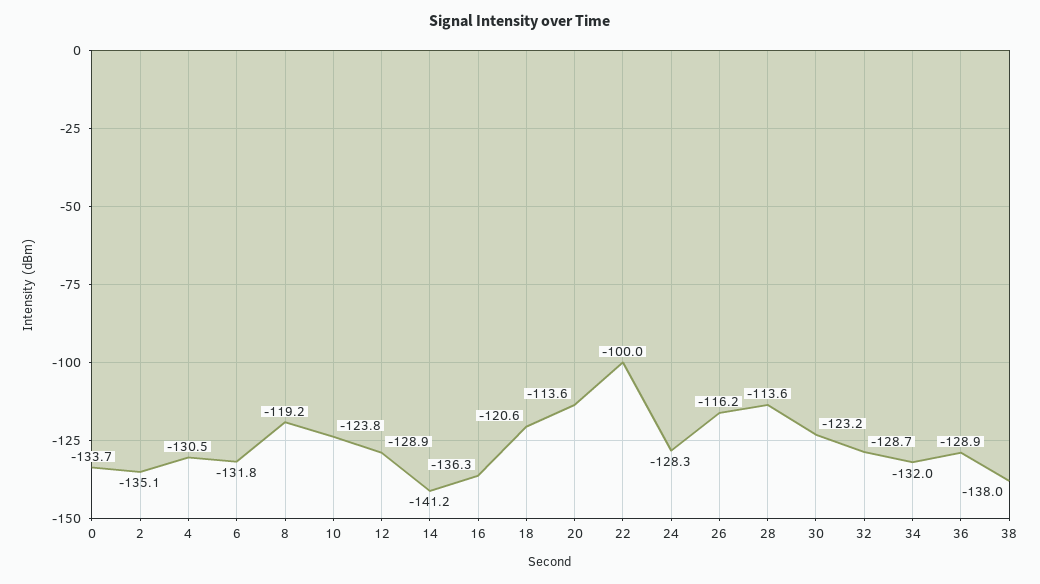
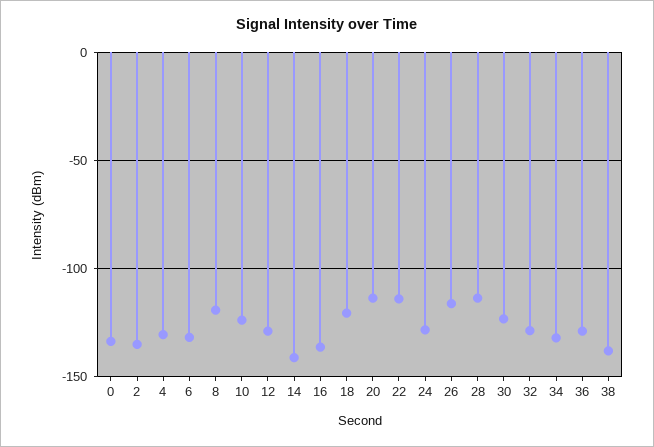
22: -100 -> -115

